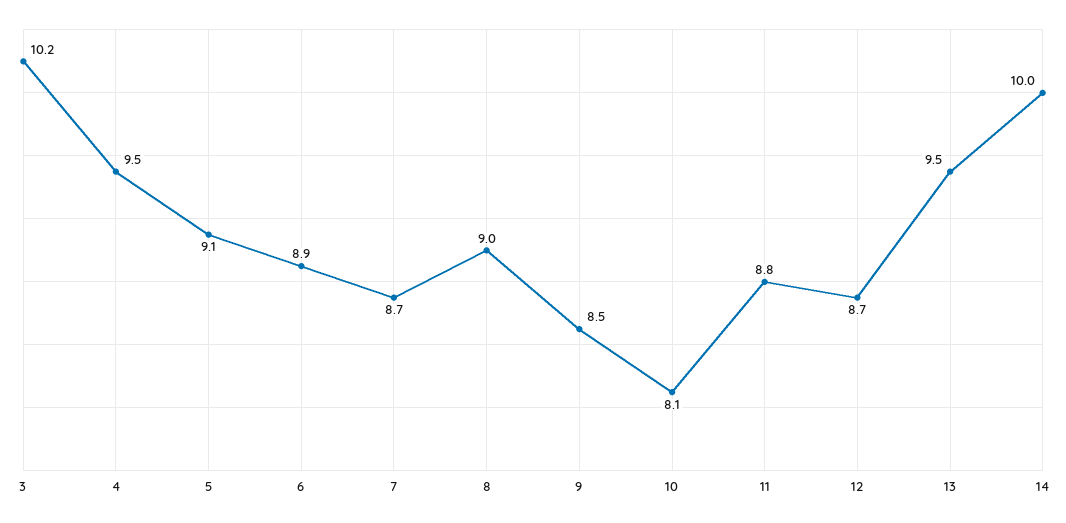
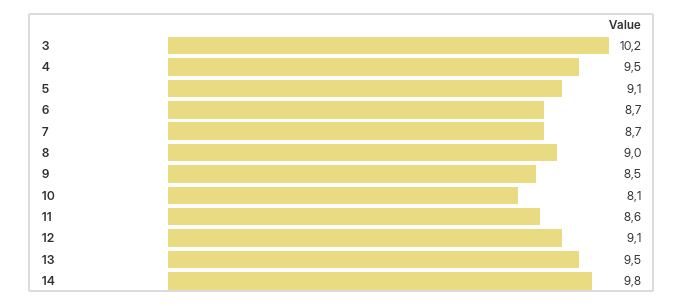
6: 8.9 -> 8.7
11: 8.8 -> 8.6
12: 8.7 -> 9.1
14: 10 -> 9.8

